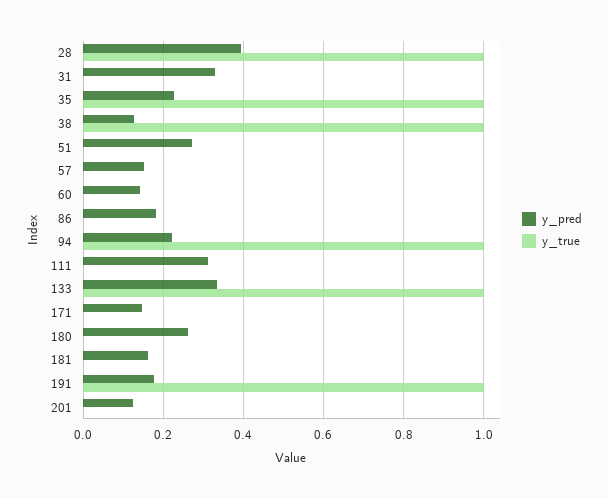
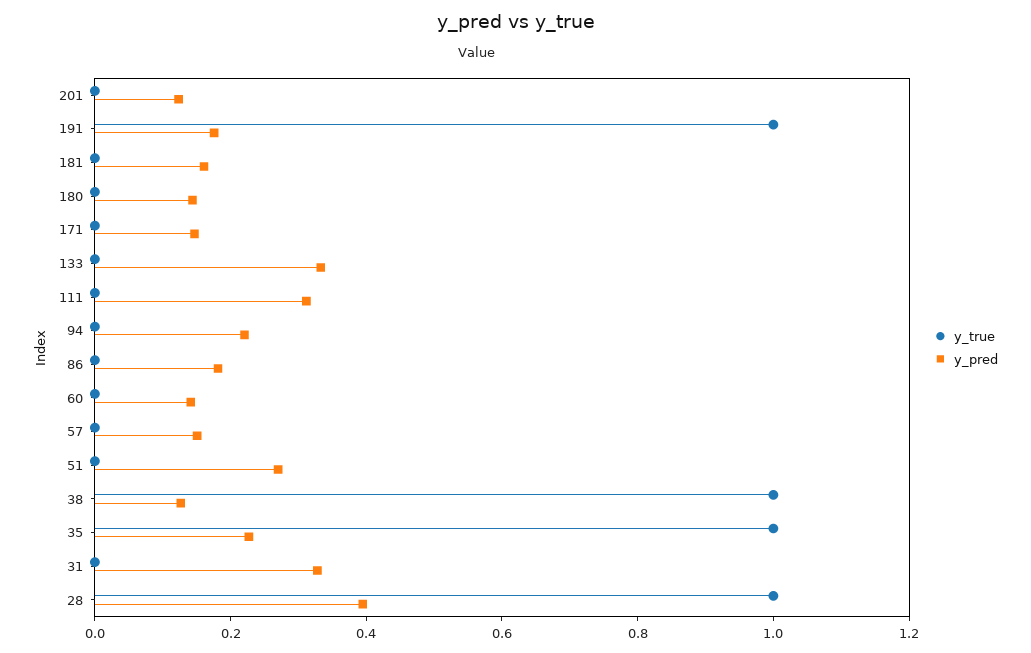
y_true, 94: 1 -> 0
y_true, 133: 1 -> 0
y_pred, 180: 0.26 -> 0.15

